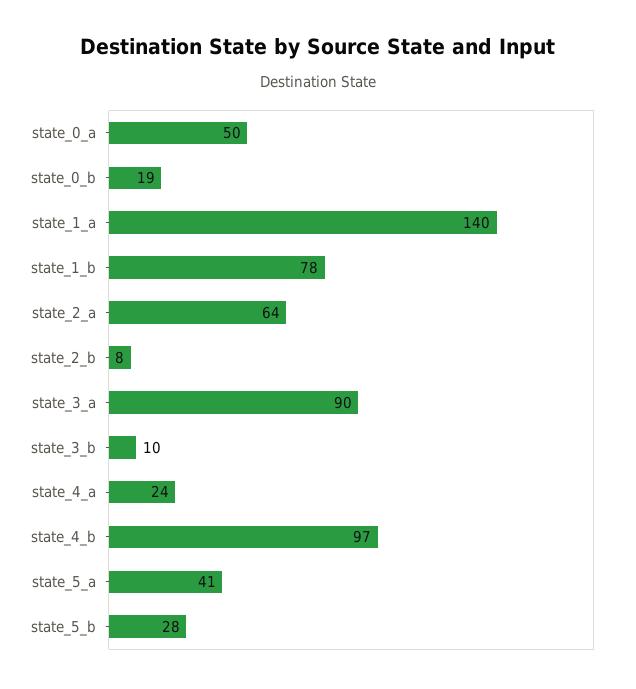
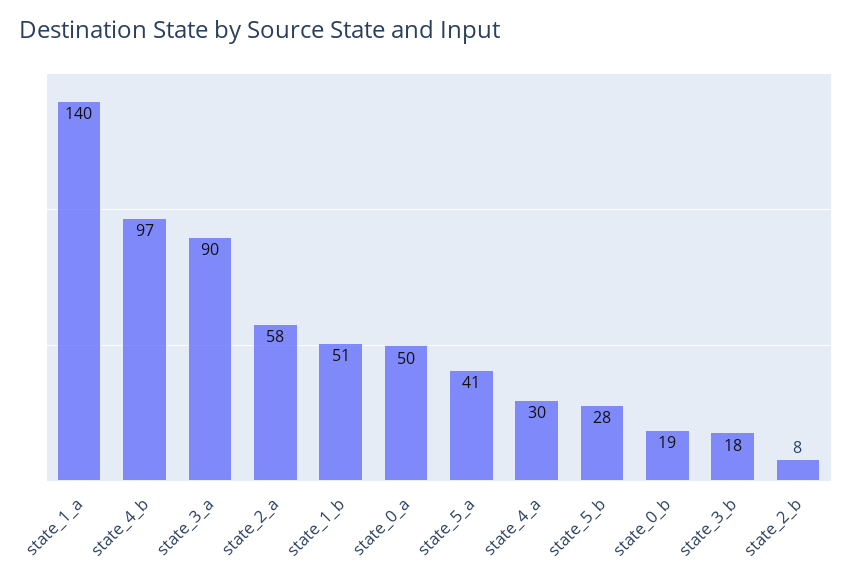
state_1_b: 78 -> 51
state_2_a: 64 -> 58
state_3_b: 10 -> 18
state_4_a: 24 -> 30

